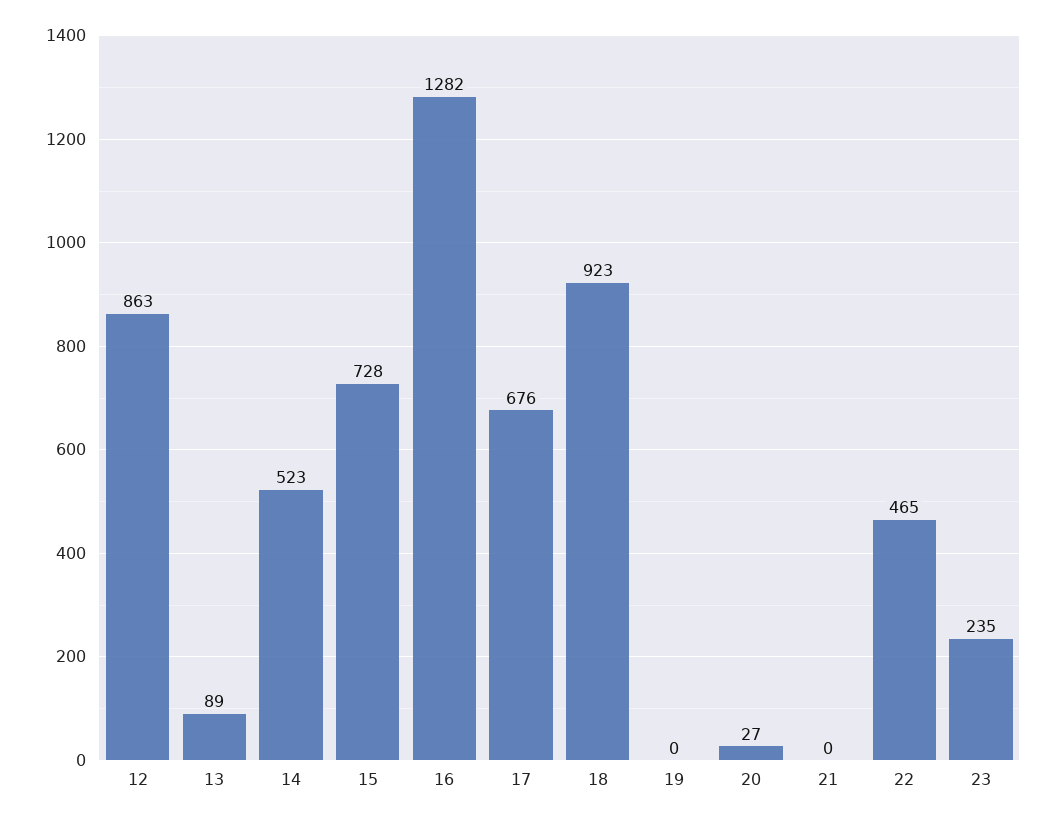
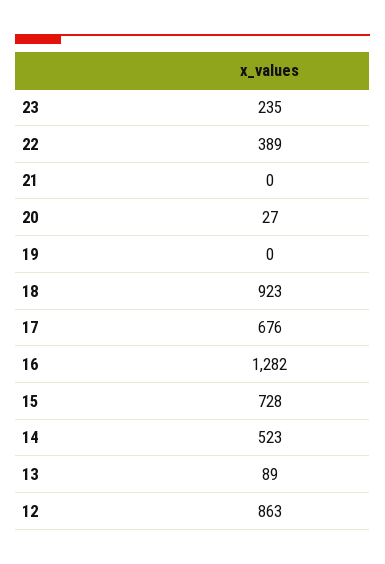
22: 465 -> 389

